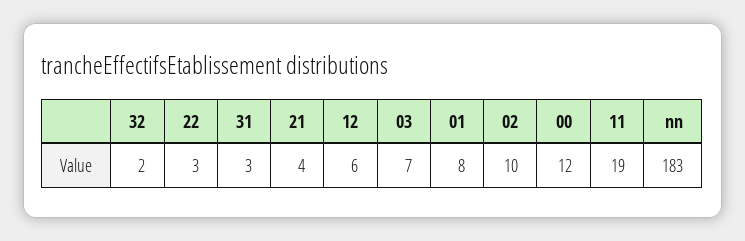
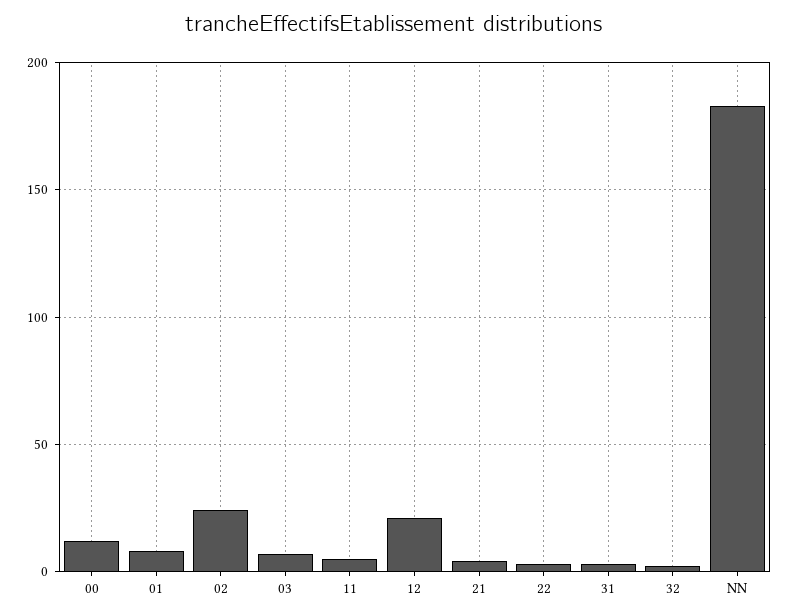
12: 6 -> 20
02: 10 -> 25
11: 19 -> 5

